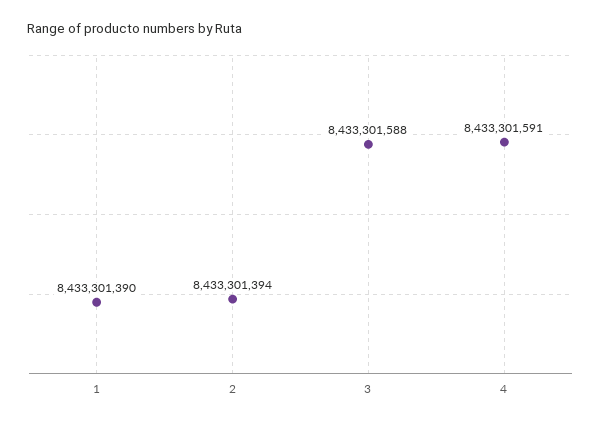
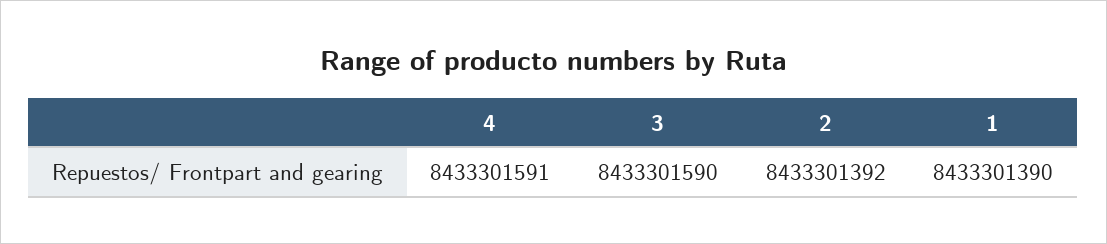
2: 8433301394 -> 8433301392
3: 8433301588 -> 8433301590

